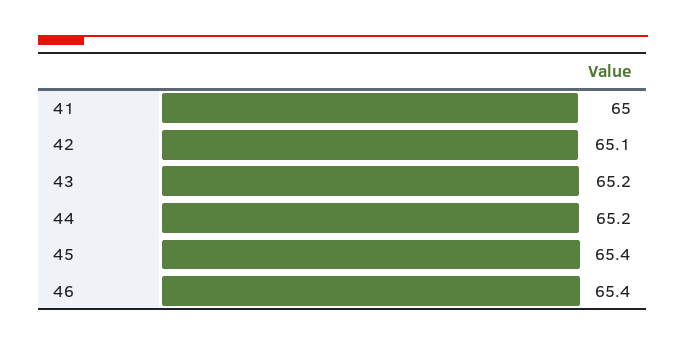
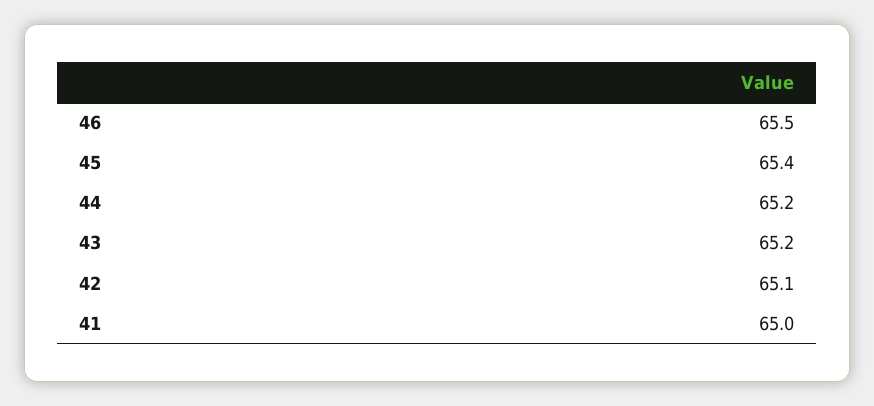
46: 65.4 -> 65.5

